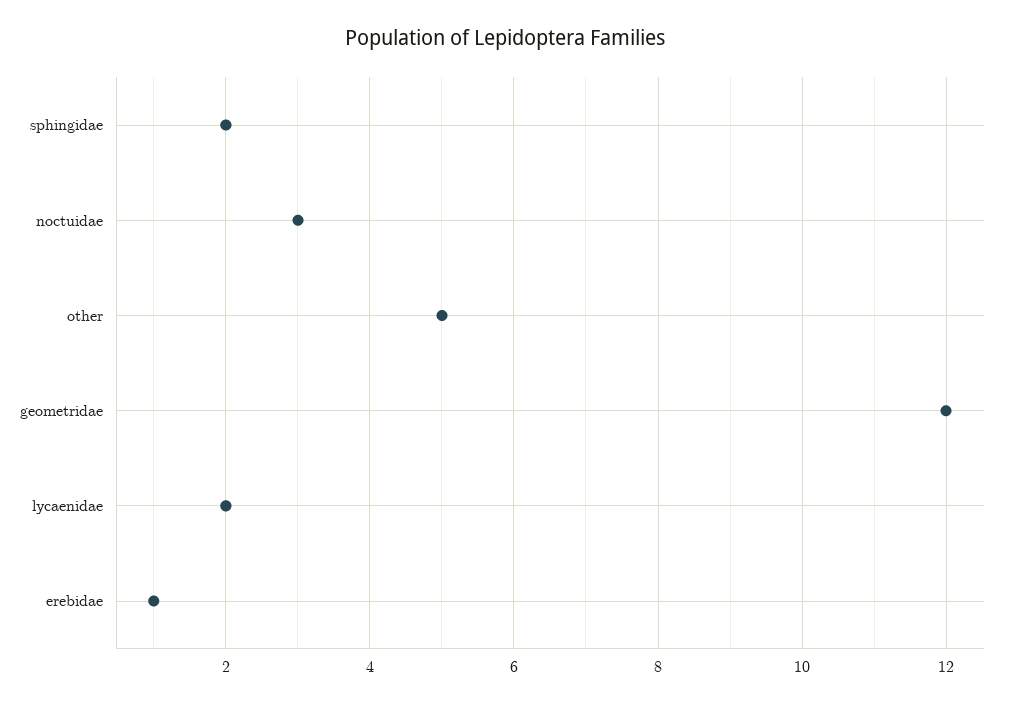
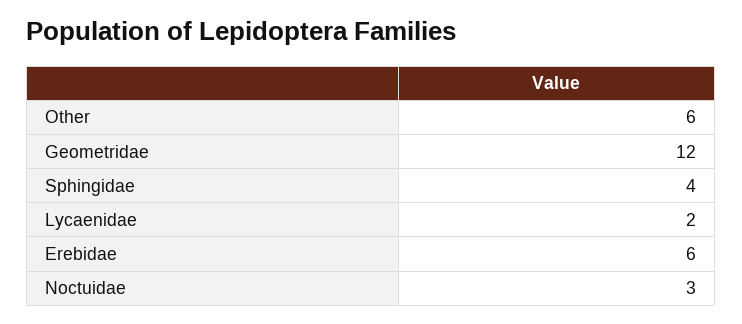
sphingidae: 2 -> 4
other: 5 -> 6
erebidae: 1 -> 6

